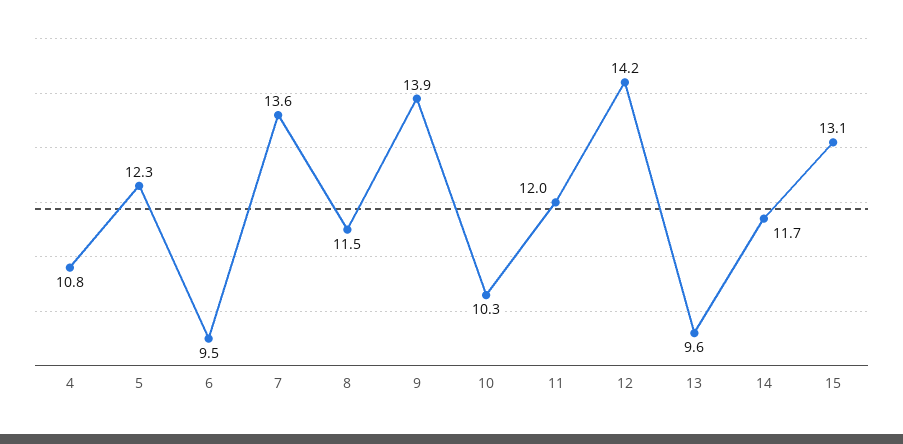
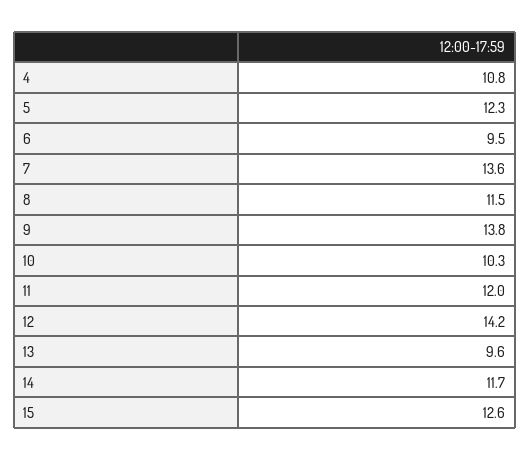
9: 13.9 -> 13.8
15: 13.1 -> 12.6

